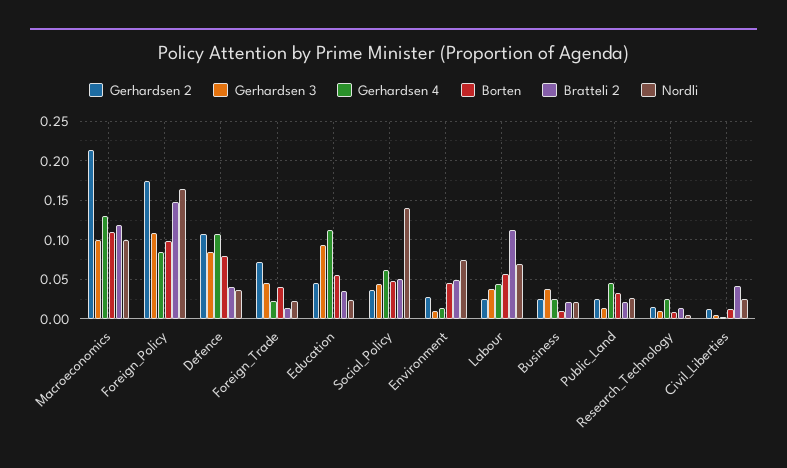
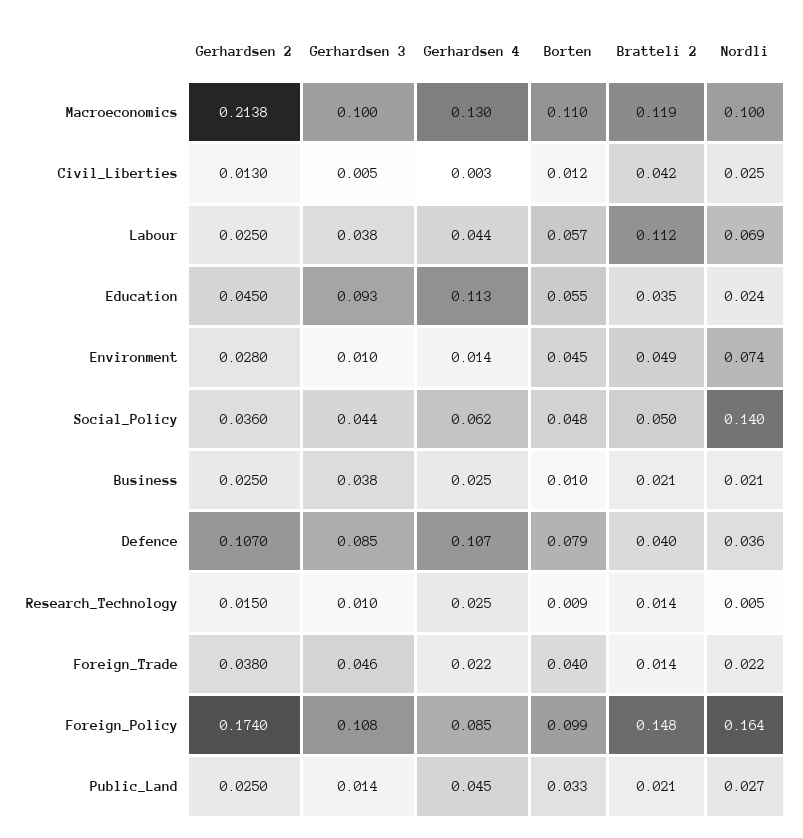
Gerhardsen 2, Foreign_Trade: 0.07 -> 0.038

